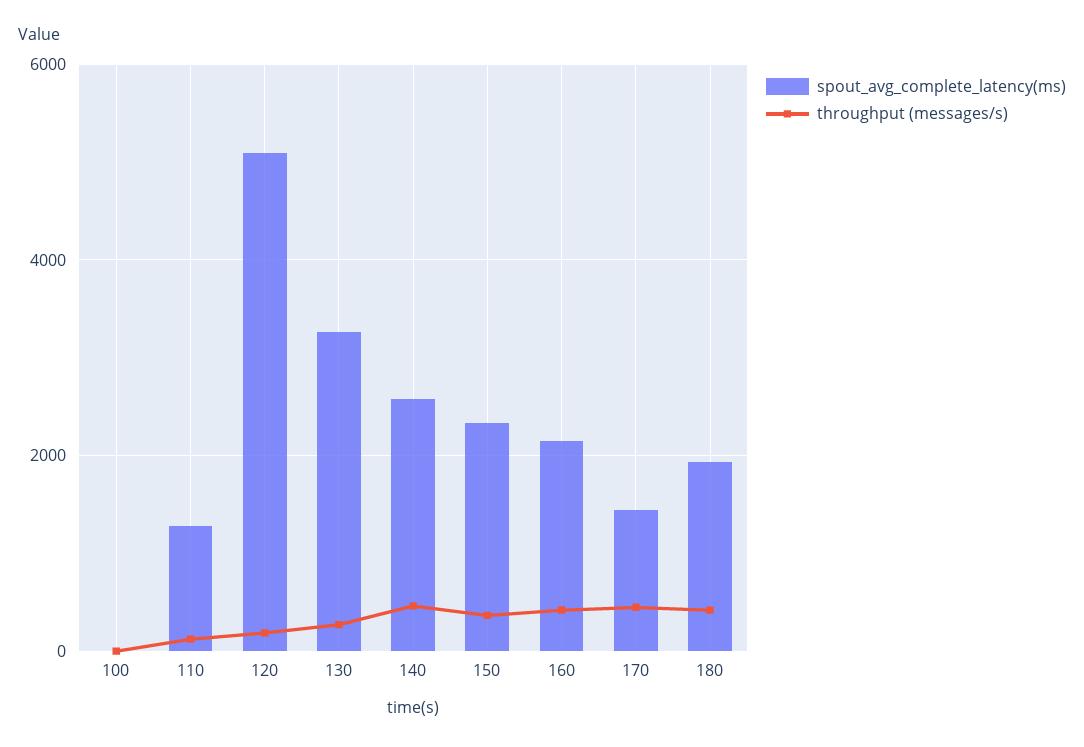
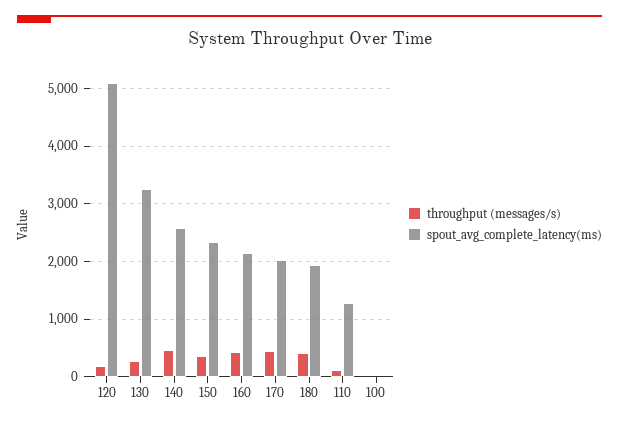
spout_avg_complete_latency(ms), 170: 1400 -> 2000

